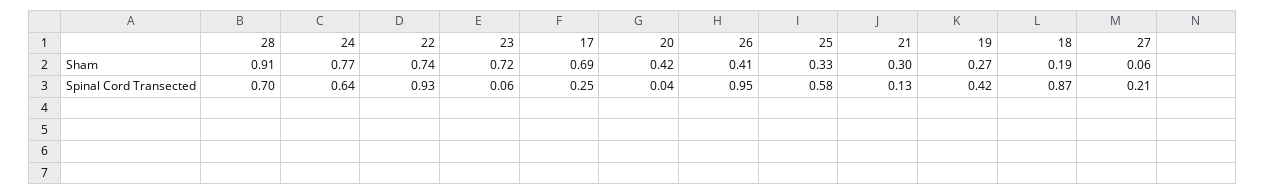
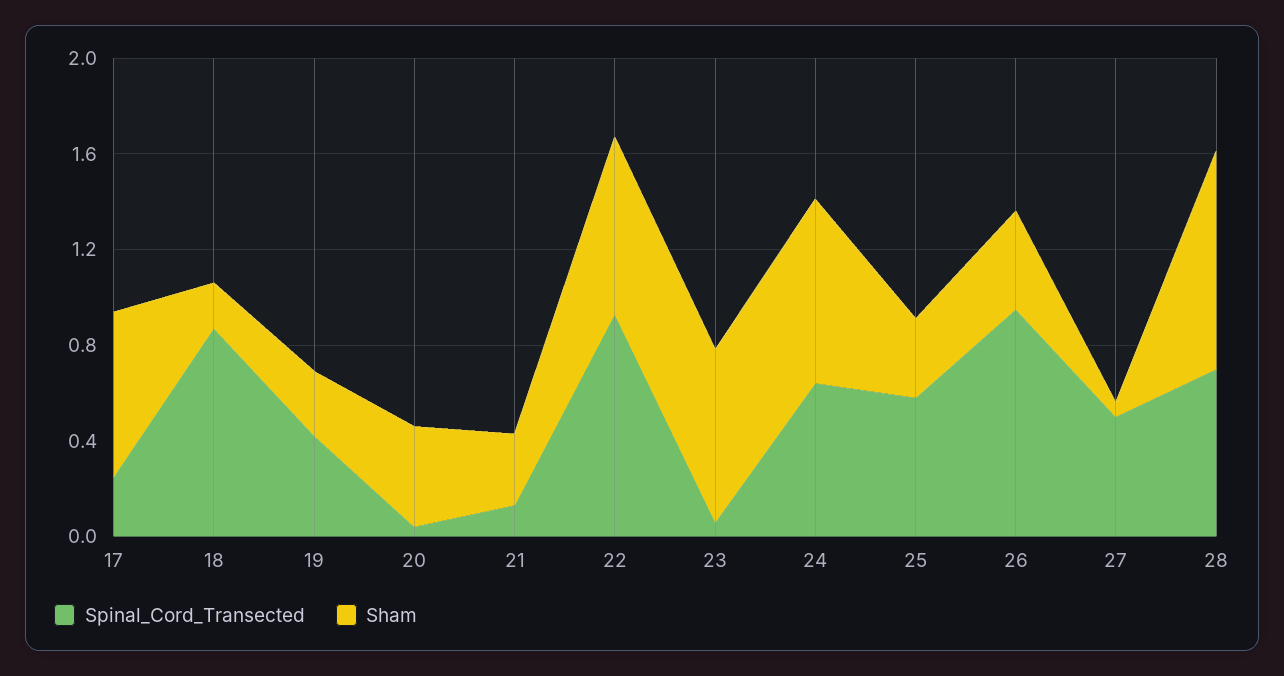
Spinal Cord Transected, 27: 0.21 -> 0.5

